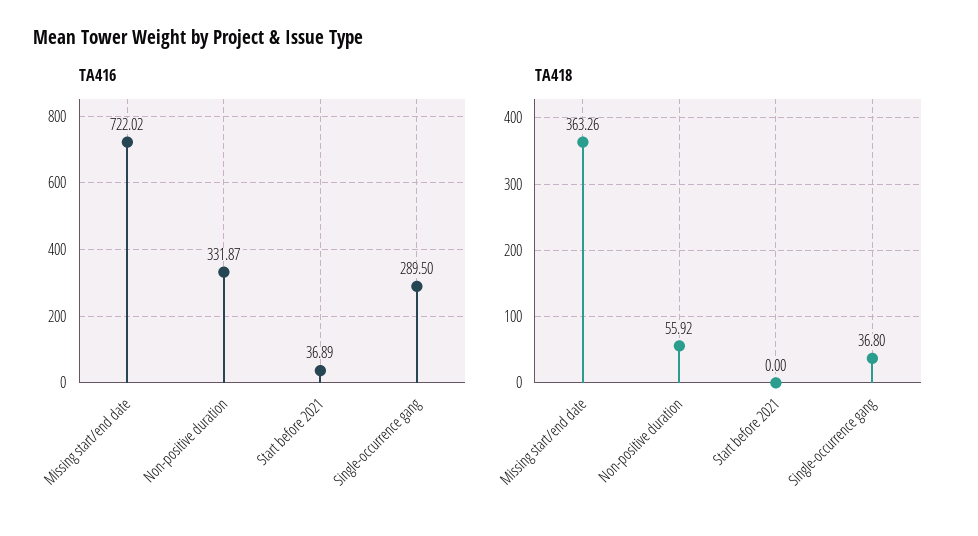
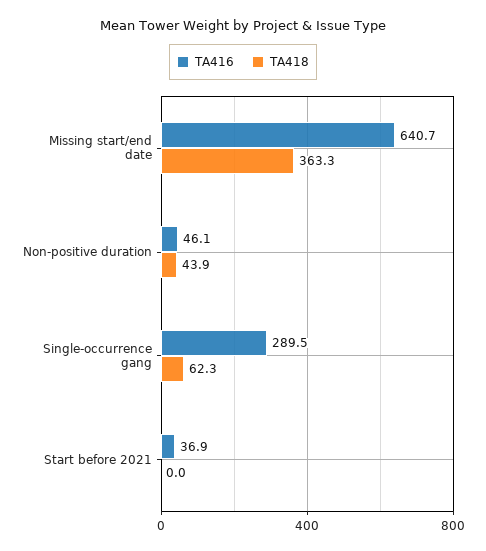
TA416, Missing start/end date: 722.02 -> 640.7
TA416, Non-positive duration: 331.87 -> 46.1
TA418, Non-positive duration: 55.92 -> 43.9
TA418, Single-occurrence gang: 36.8 -> 62.3

